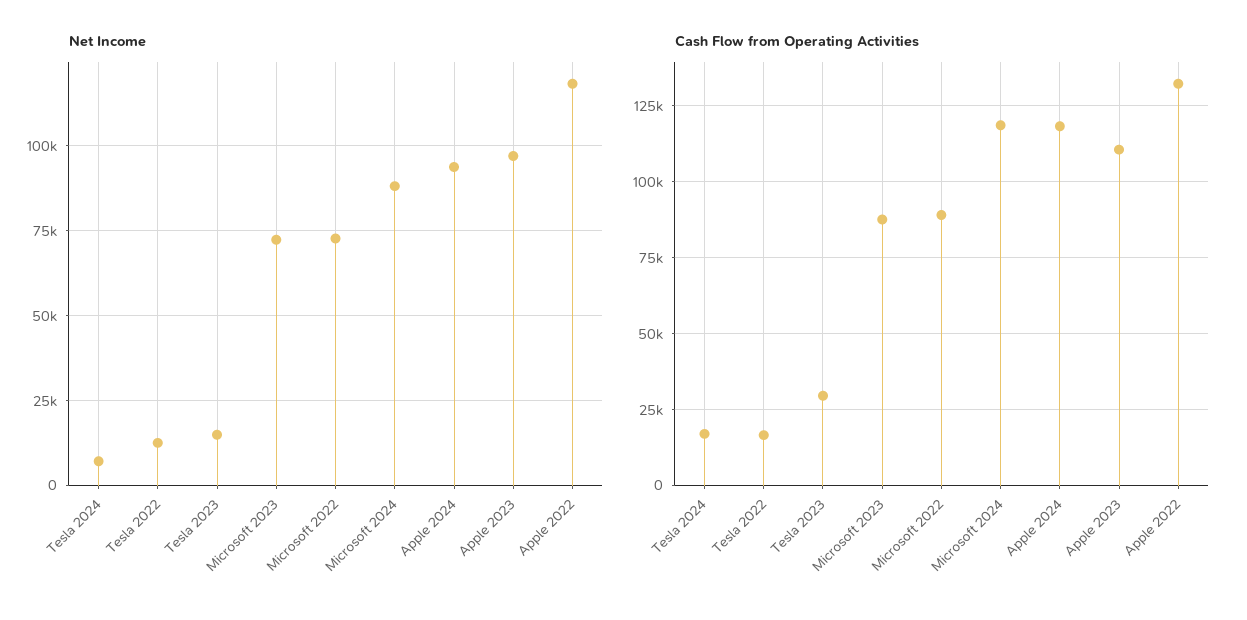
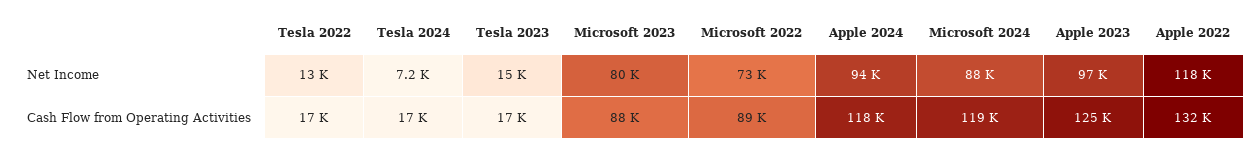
Net Income, Microsoft 2023: 72500 -> 80000
Cash Flow from Operating Activities, Tesla 2023: 30000 -> 17000
Cash Flow from Operating Activities, Apple 2023: 110000 -> 125000

